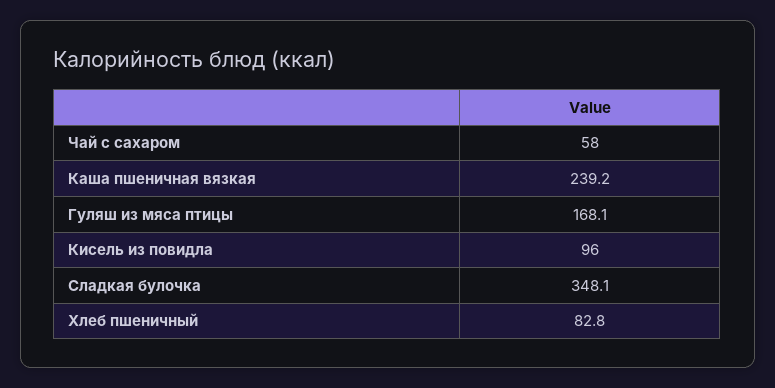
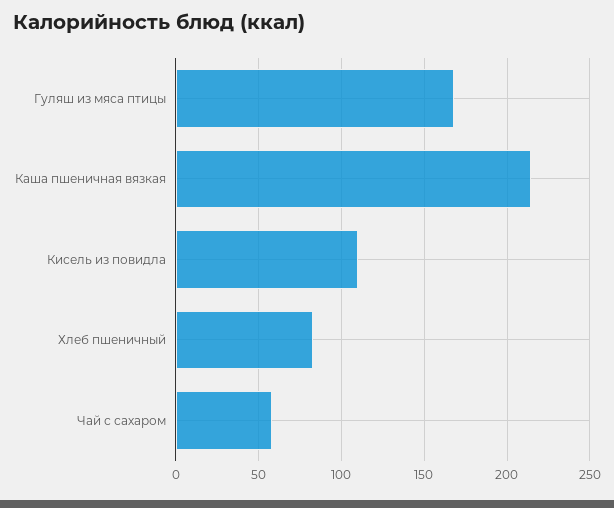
Каша пшеничная вязкая: 239.2 -> 215
Кисель из повидла: 96 -> 110
Сладкая булочка: 348.1 -> none

